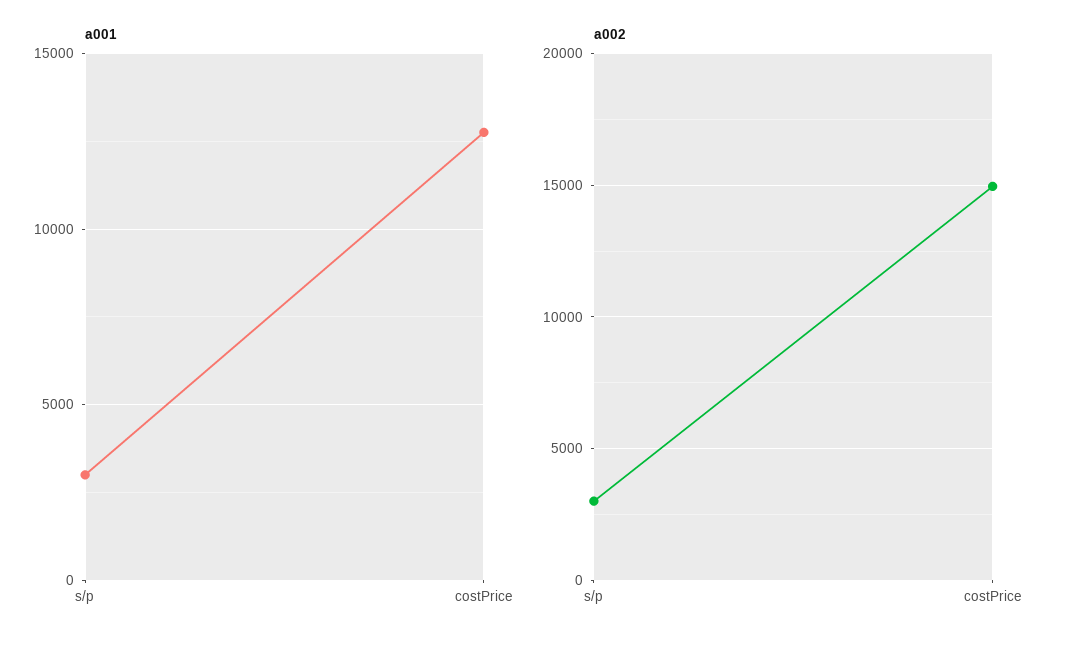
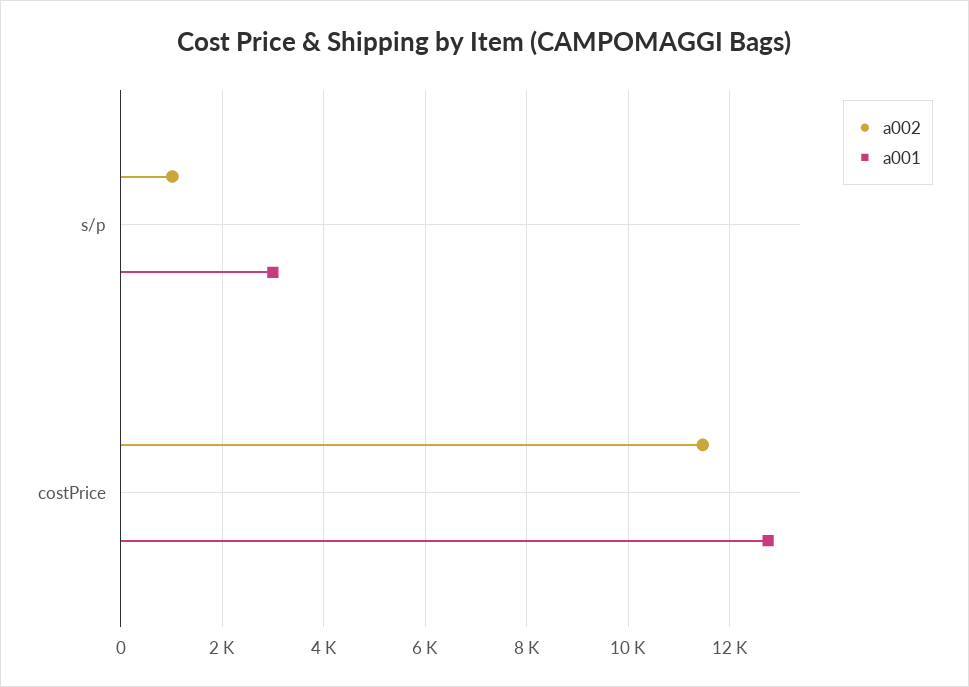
a002, s/p: 3000 -> 1000
a002, costPrice: 15000 -> 11400

